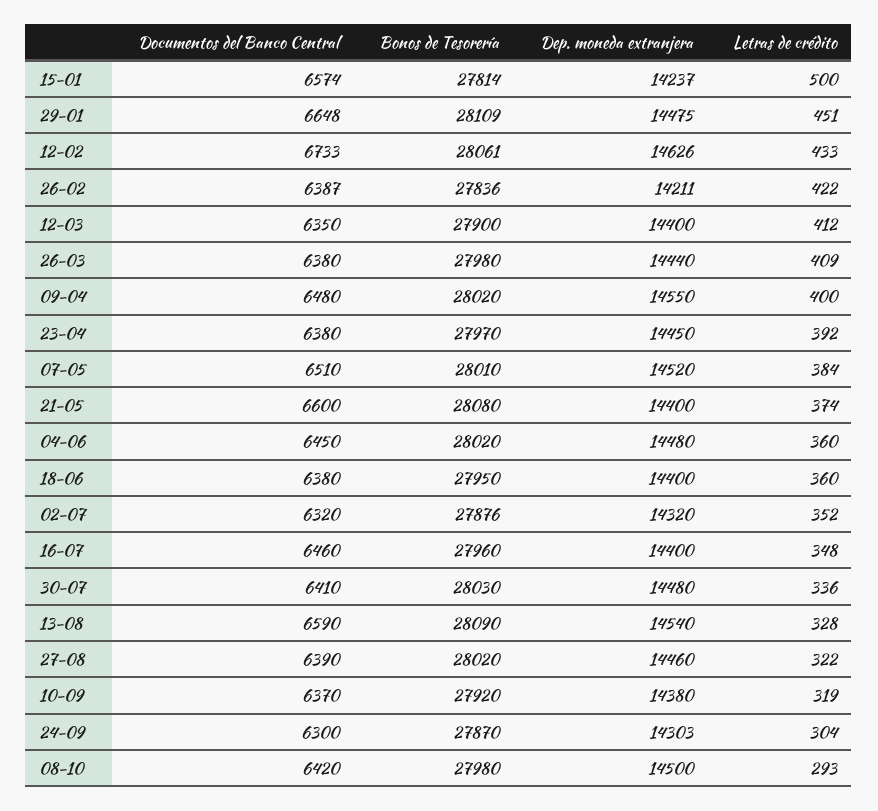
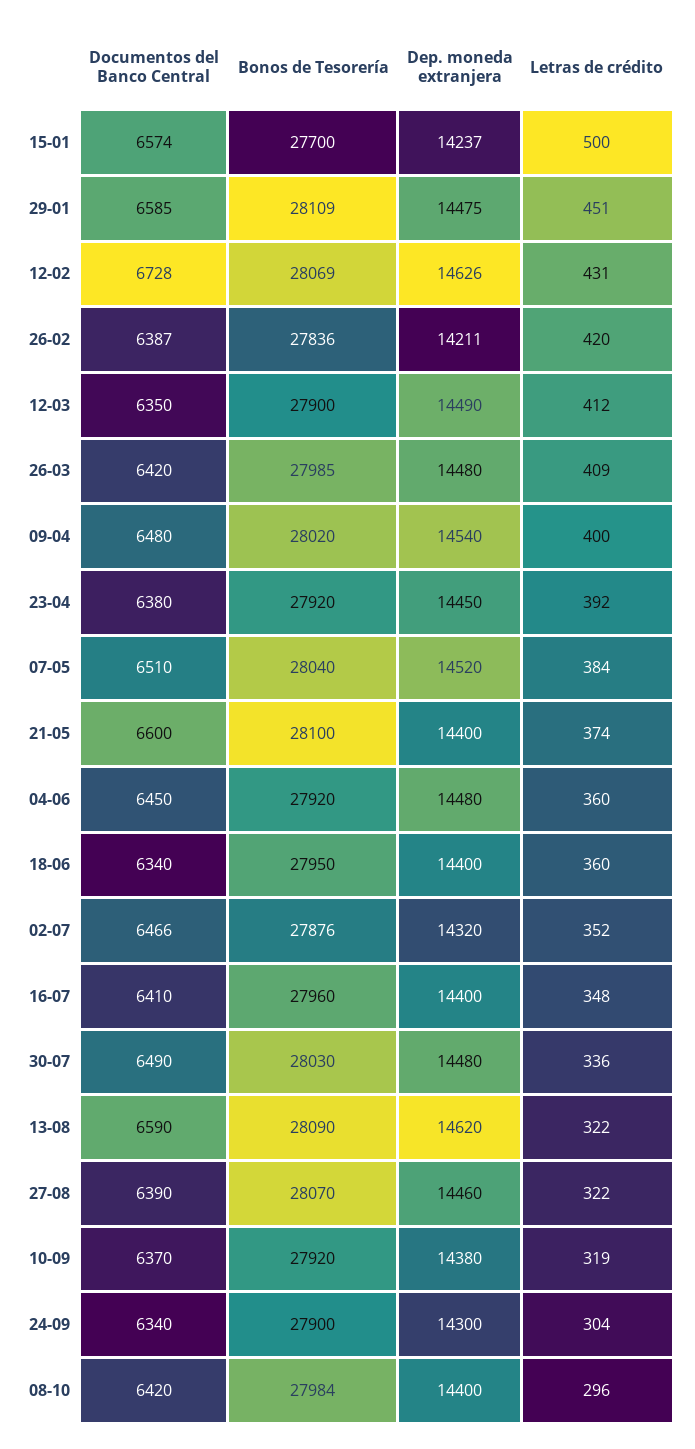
Bonos de Tesorería, 15-01: 27814 -> 27700
Documentos del Banco Central, 29-01: 6648 -> 6585
Documentos del Banco Central, 12-02: 6733 -> 6728
Bonos de Tesorería, 12-02: 28061 -> 28069
Letras de crédito, 12-02: 433 -> 431
Letras de crédito, 26-02: 422 -> 420
Dep. moneda extranjera, 12-03: 14400 -> 14490
Documentos del Banco Central, 26-03: 6380 -> 6420
Bonos de Tesorería, 26-03: 27980 -> 27985
Dep. moneda extranjera, 26-03: 14440 -> 14480
Dep. moneda extranjera, 09-04: 14550 -> 14540
Bonos de Tesorería, 23-04: 27970 -> 27920
Bonos de Tesorería, 07-05: 28010 -> 28040
Bonos de Tesorería, 21-05: 28080 -> 28100
Bonos de Tesorería, 04-06: 28020 -> 27920
Documentos del Banco Central, 18-06: 6380 -> 6340
Documentos del Banco Central, 02-07: 6320 -> 6466
Documentos del Banco Central, 16-07: 6460 -> 6410
Documentos del Banco Central, 30-07: 6410 -> 6490
Dep. moneda extranjera, 13-08: 14540 -> 14620
Letras de crédito, 13-08: 328 -> 322
Bonos de Tesorería, 27-08: 28020 -> 28070
Documentos del Banco Central, 24-09: 6300 -> 6340
Bonos de Tesorería, 24-09: 27870 -> 27900
Dep. moneda extranjera, 24-09: 14303 -> 14300
Bonos de Tesorería, 08-10: 27980 -> 27984
Dep. moneda extranjera, 08-10: 14500 -> 14400
Letras de crédito, 08-10: 293 -> 296

